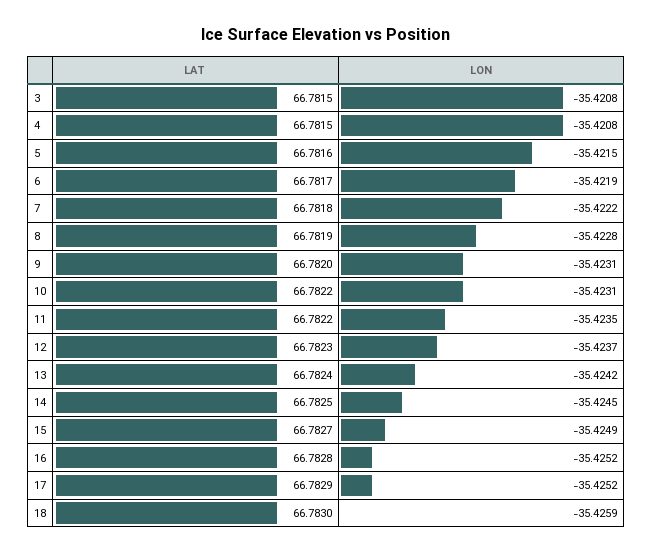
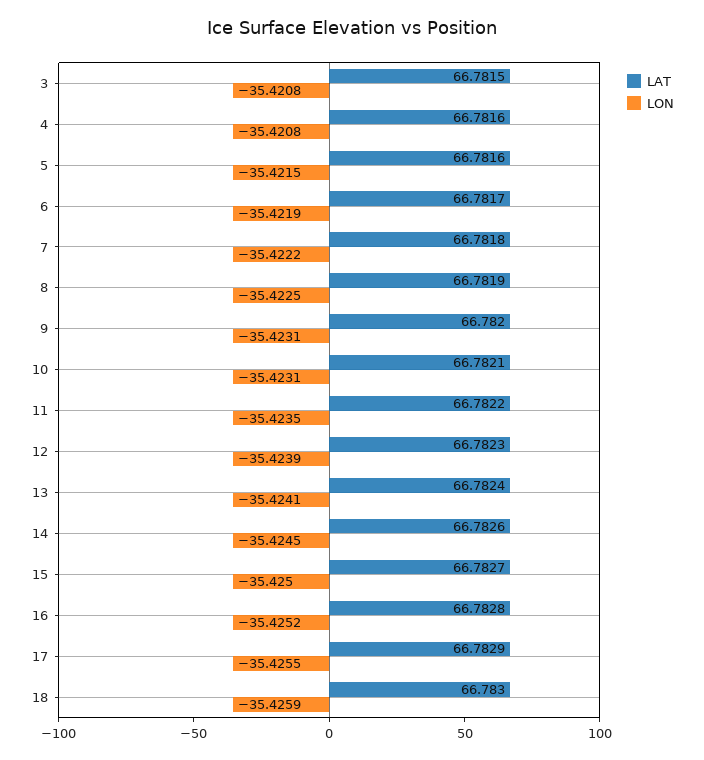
LAT, 4: 66.7815 -> 66.7816
LON, 8: -35.4228 -> -35.4225
LAT, 10: 66.7822 -> 66.7821
LON, 12: -35.4237 -> -35.4239
LON, 13: -35.4242 -> -35.4241
LAT, 14: 66.7825 -> 66.7826
LON, 15: -35.4249 -> -35.425
LON, 17: -35.4252 -> -35.4255

